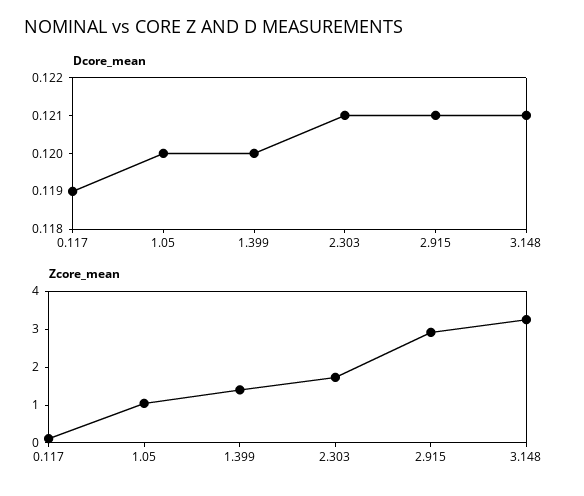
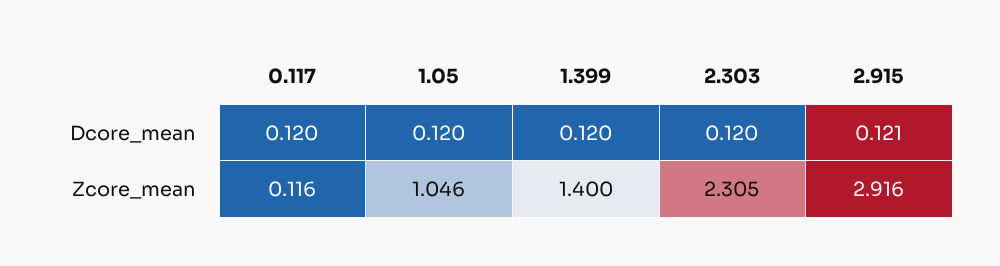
Dcore_mean, 0.117: 0.119 -> 0.12
Dcore_mean, 2.303: 0.121 -> 0.12
Dcore_mean, 3.148: 0.121 -> none
Zcore_mean, 2.303: 1.75 -> 2.305
Zcore_mean, 3.148: 3.25 -> none

